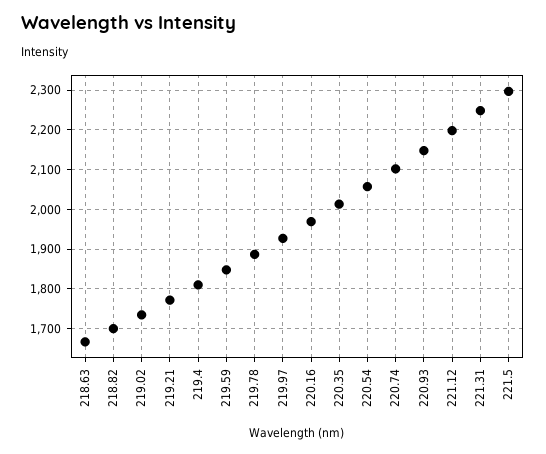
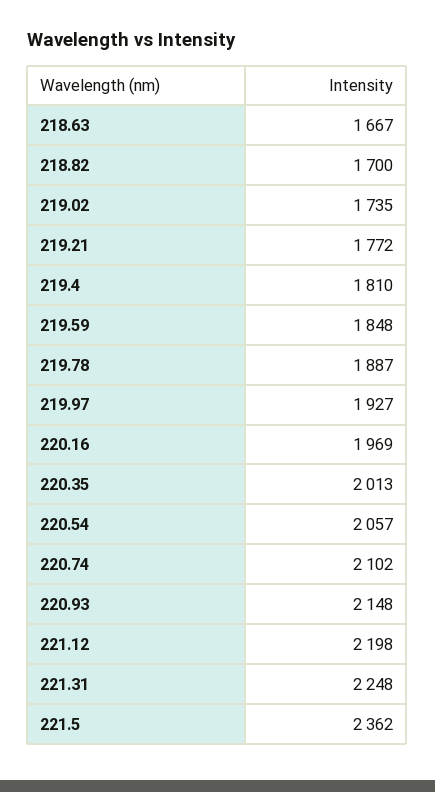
221.5: 2300 -> 2362

